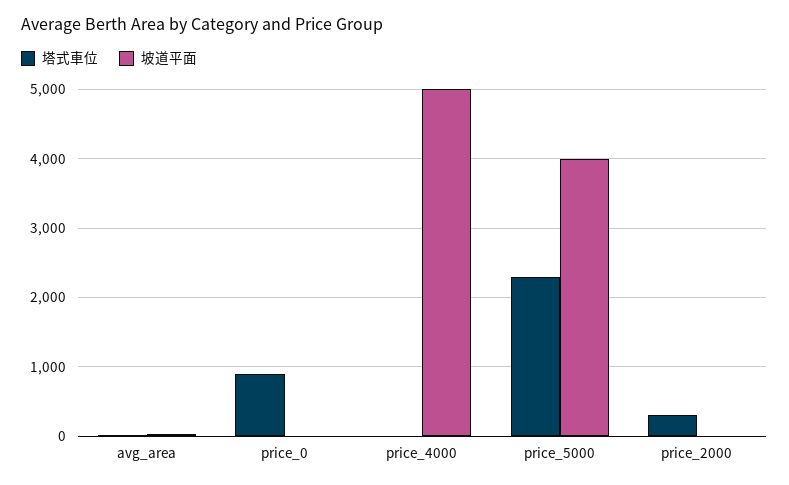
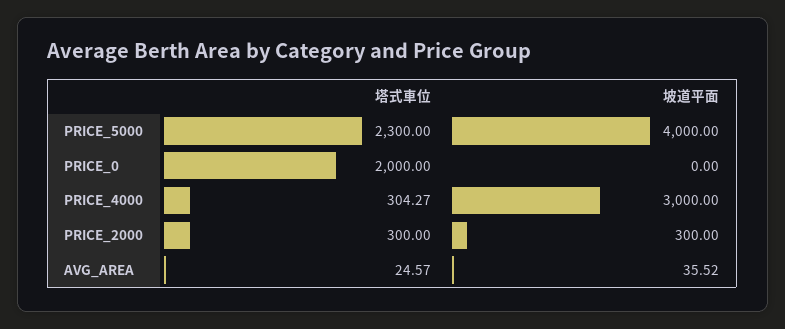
塔式車位, price_0: 900 -> 2000
塔式車位, price_4000: 0 -> 304.27
坡道平面, price_4000: 5000 -> 3000
坡道平面, price_2000: 0 -> 300

